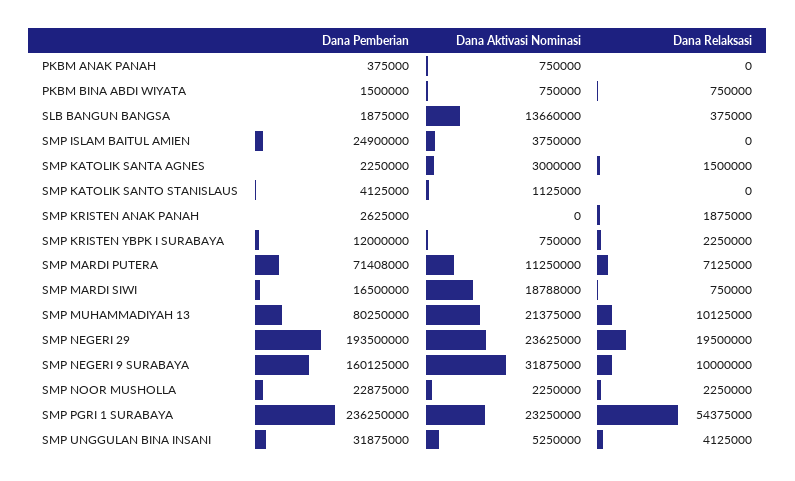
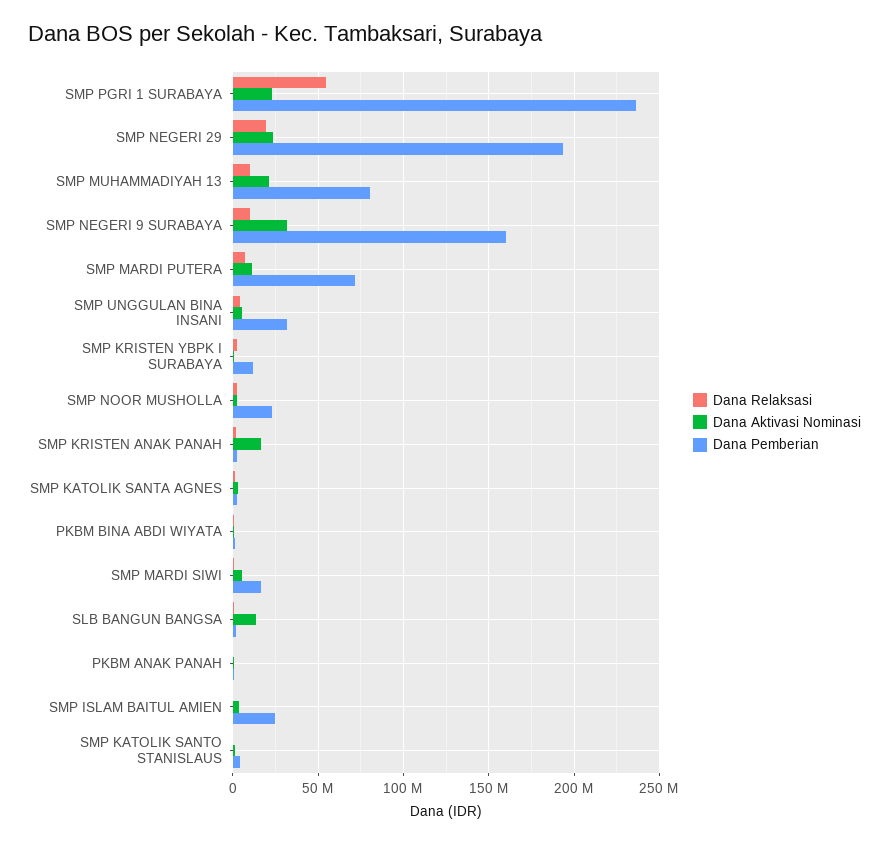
Dana Aktivasi Nominasi, SMP KRISTEN ANAK PANAH: 0 -> 15000000
Dana Aktivasi Nominasi, SMP MARDI SIWI: 18788000 -> 5000000

